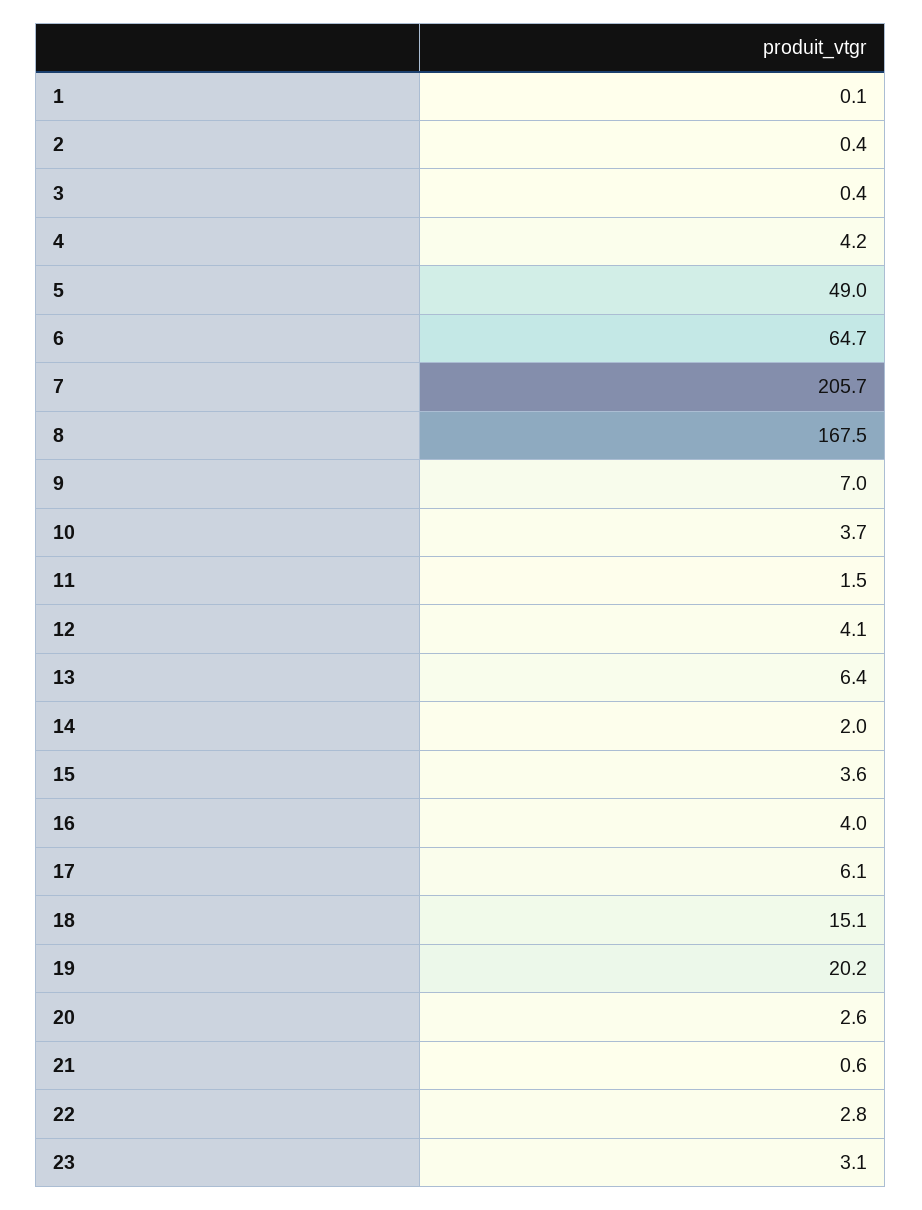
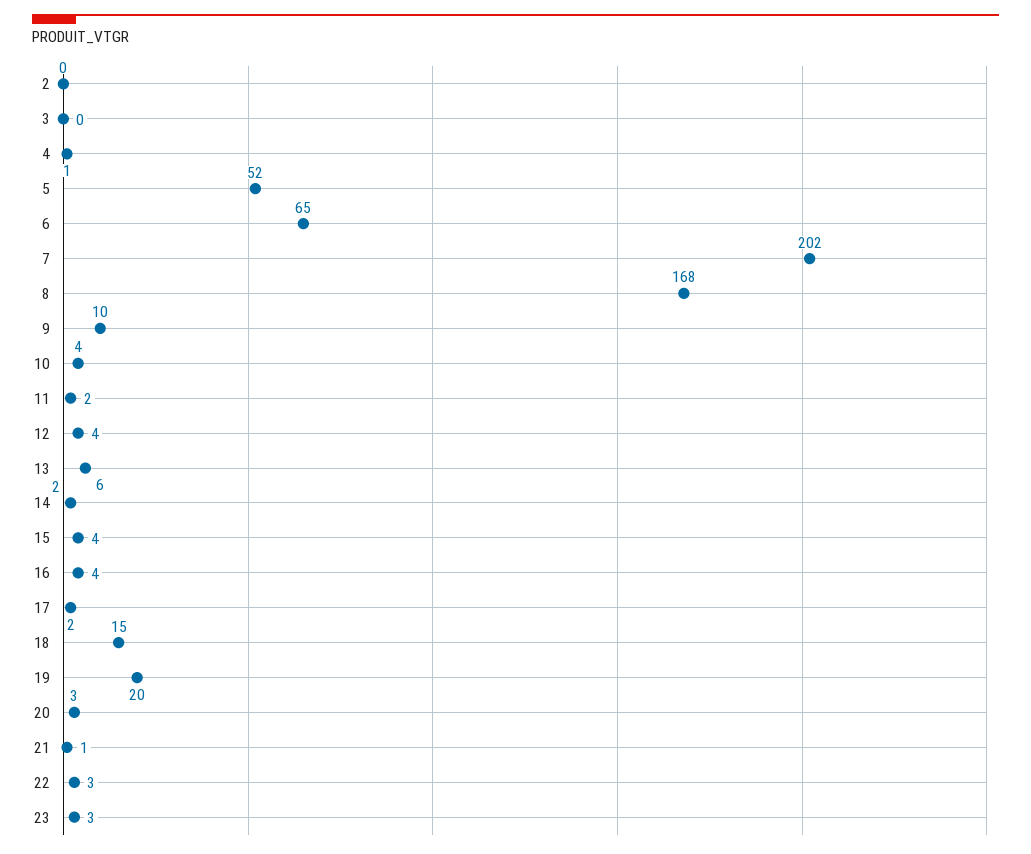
1: 0.1 -> none
4: 4.2 -> 1
5: 49 -> 52
7: 205.7 -> 202
9: 7 -> 10
17: 6.1 -> 2

